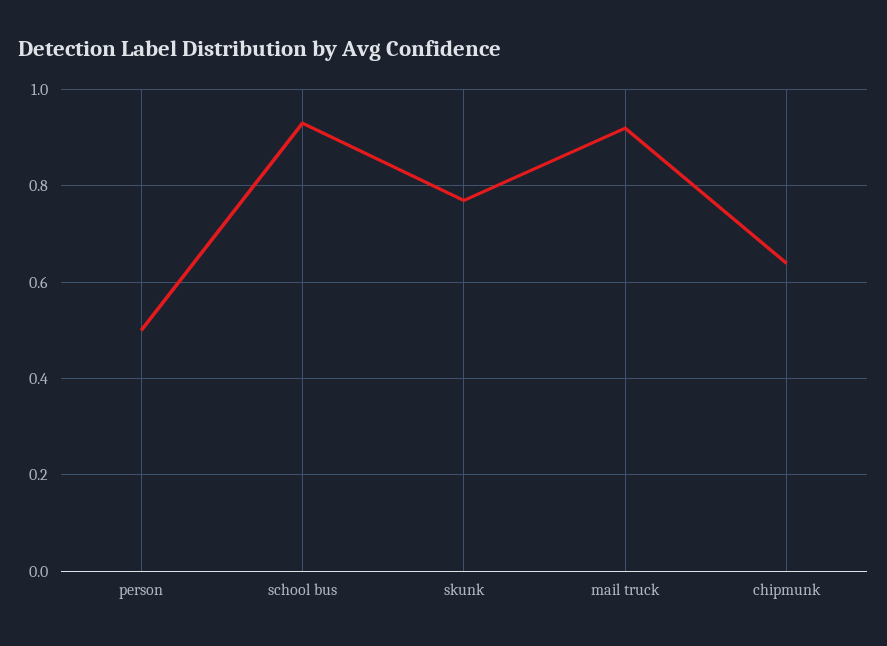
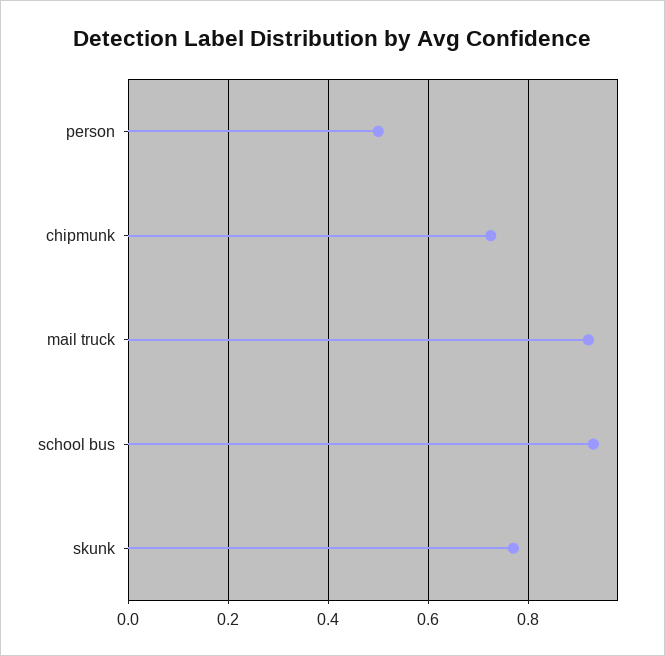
chipmunk: 0.64 -> 0.72

